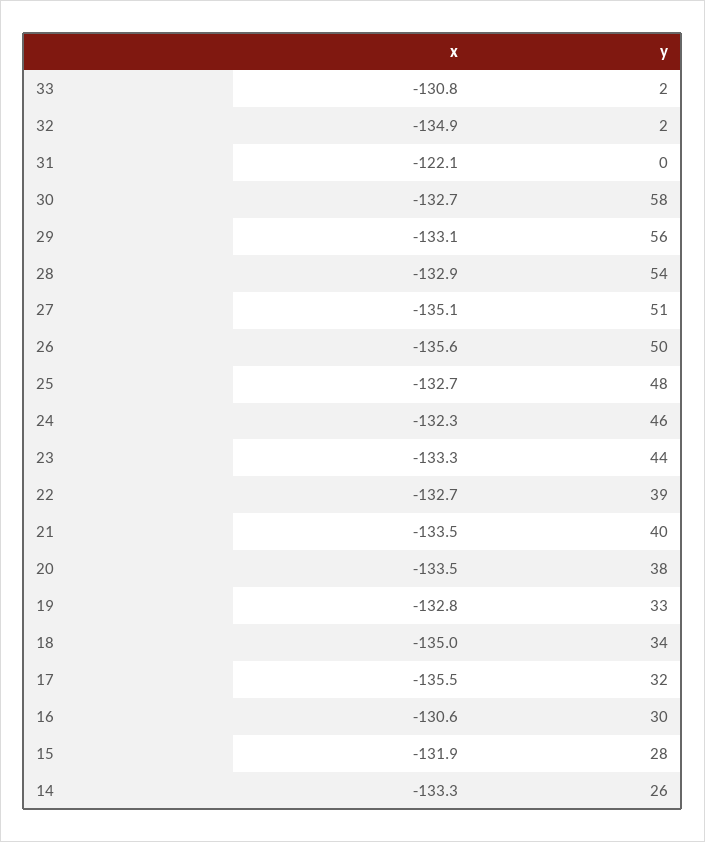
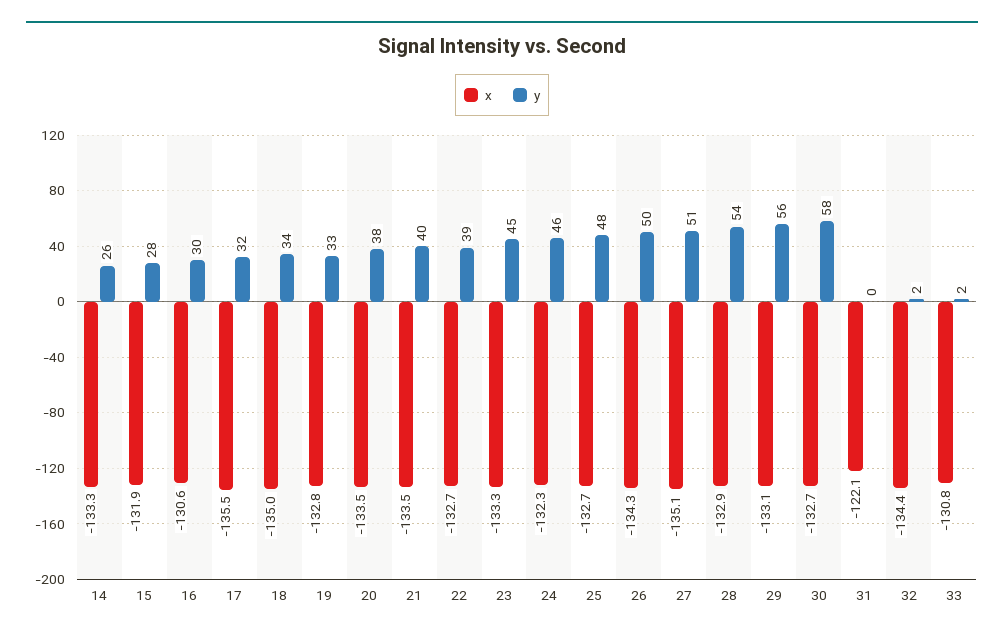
x, 32: -134.9 -> -134.4
x, 26: -135.6 -> -134.3
y, 23: 44 -> 45

